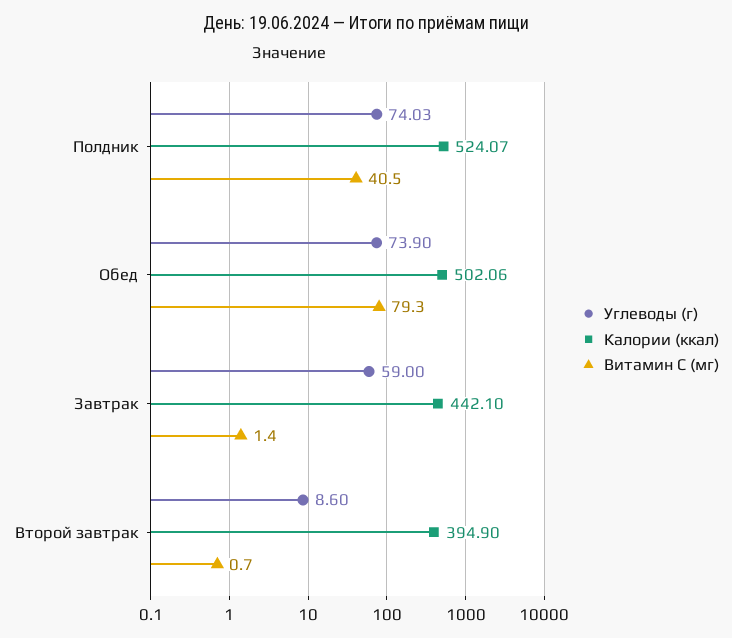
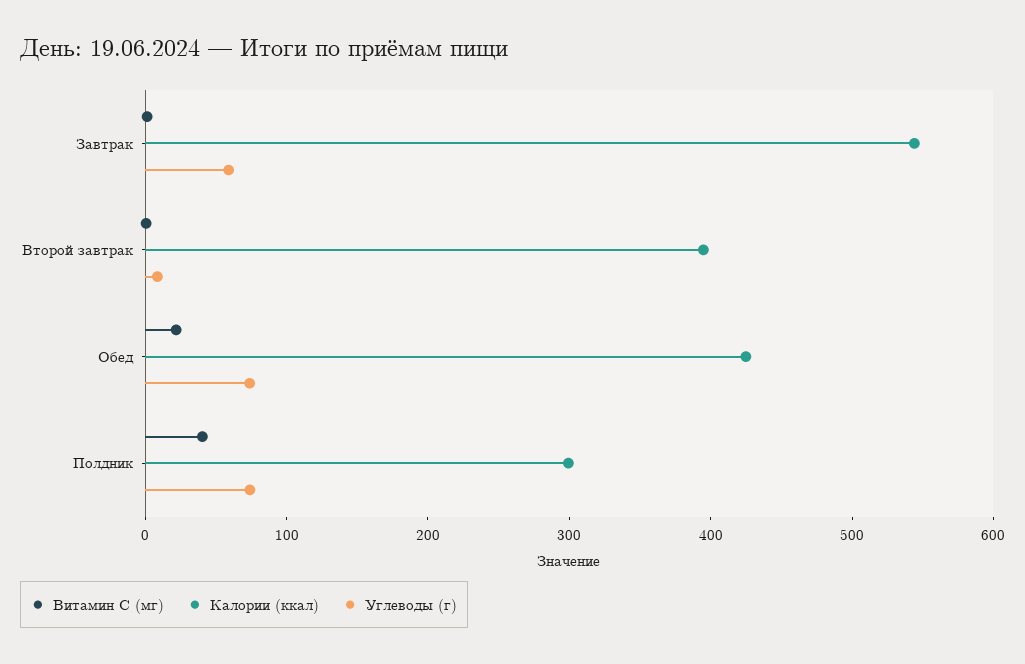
Калории (ккал), Полдник: 524.07 -> 300
Калории (ккал), Обед: 502.06 -> 420
Витамин C (мг), Обед: 79.3 -> 20
Калории (ккал), Завтрак: 442.1 -> 540

